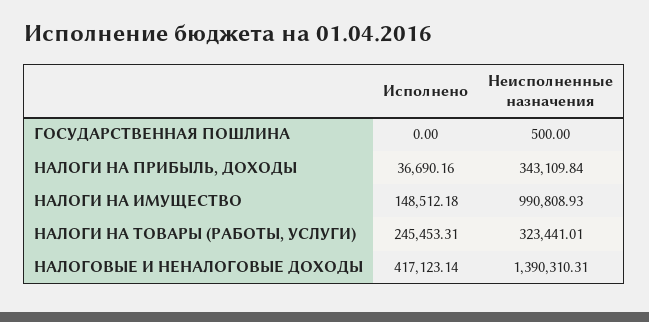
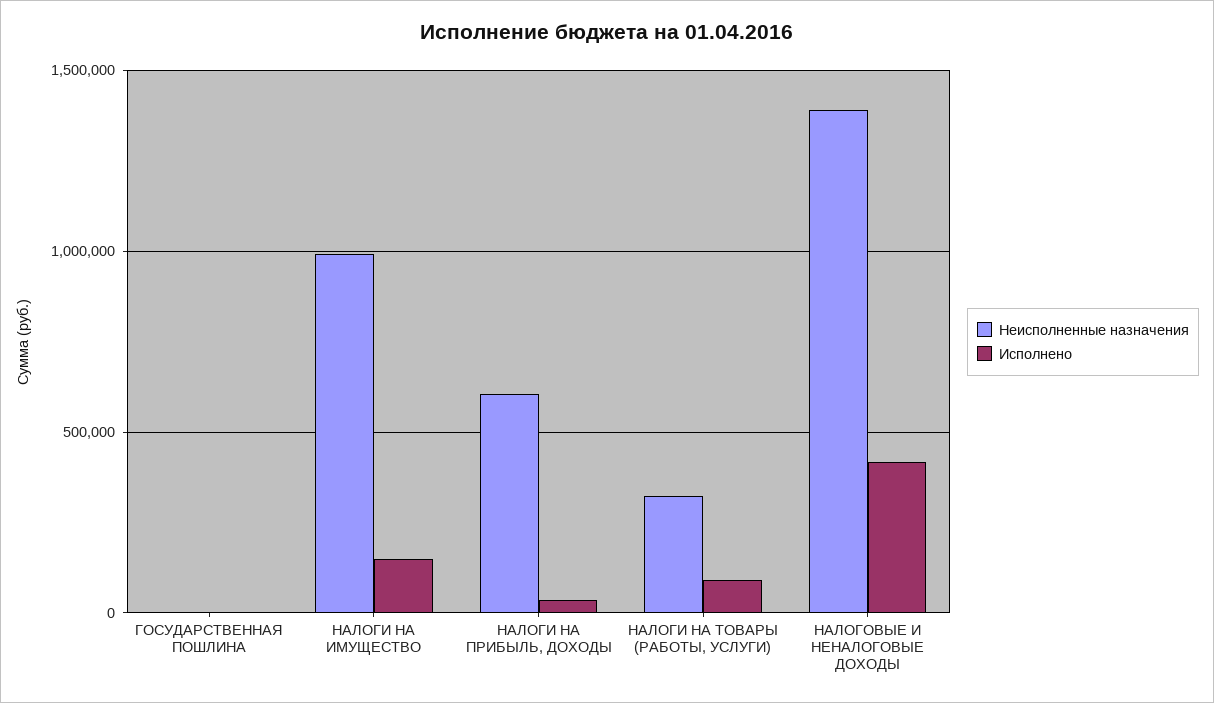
Неисполненные назначения, НАЛОГИ НА ПРИБЫЛЬ, ДОХОДЫ: 343109.84 -> 600000
Исполнено, НАЛОГИ НА ТОВАРЫ (РАБОТЫ, УСЛУГИ): 245453.31 -> 100000

